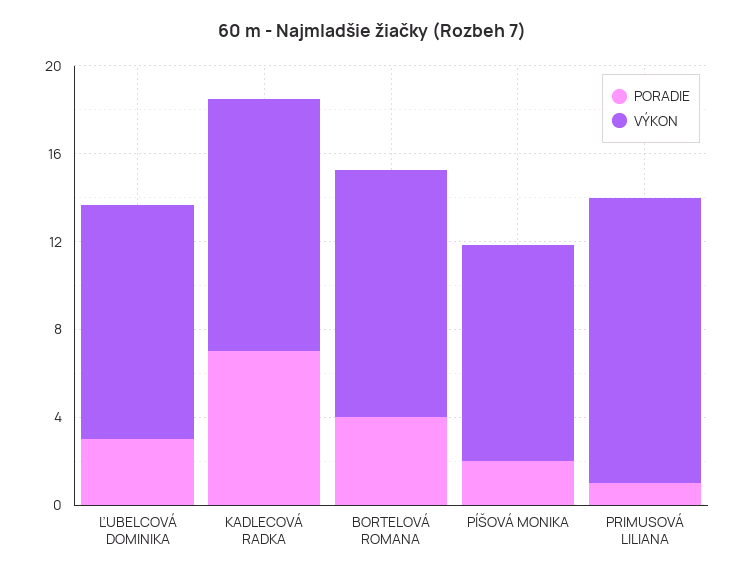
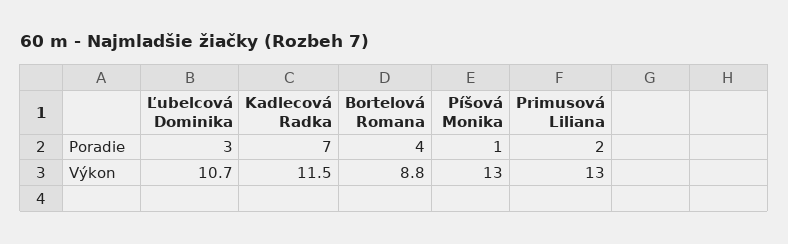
VÝKON, BORTELOVÁ ROMANA: 11 -> 8.8
PORADIE, PÍŠOVÁ MONIKA: 2 -> 1
VÝKON, PÍŠOVÁ MONIKA: 10 -> 13
PORADIE, PRIMUSOVÁ LILIANA: 1 -> 2

